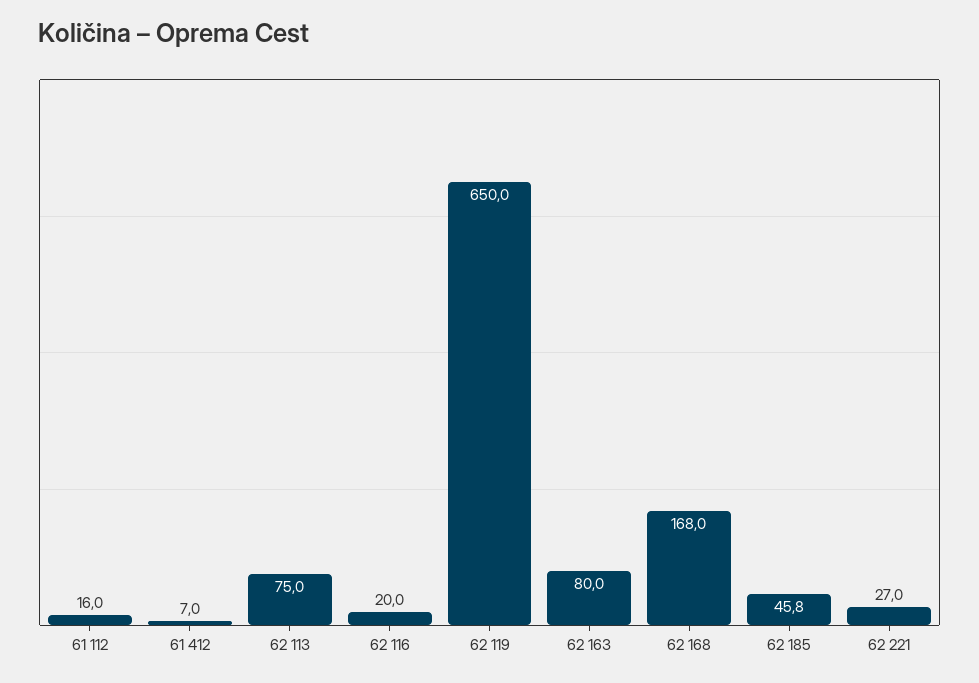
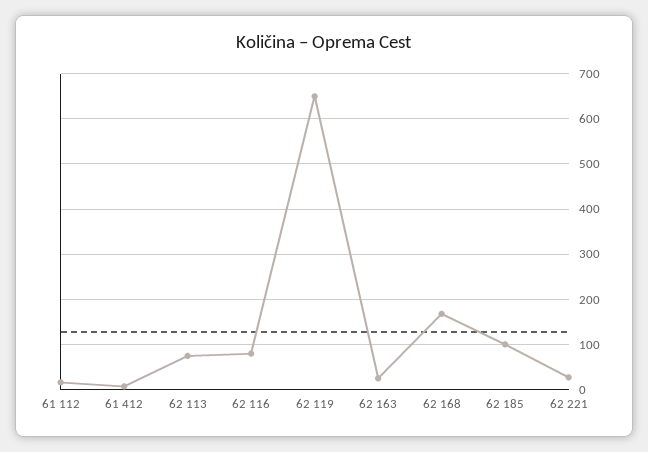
62 116: 20 -> 80
62 163: 80 -> 20
62 185: 45.8 -> 100

